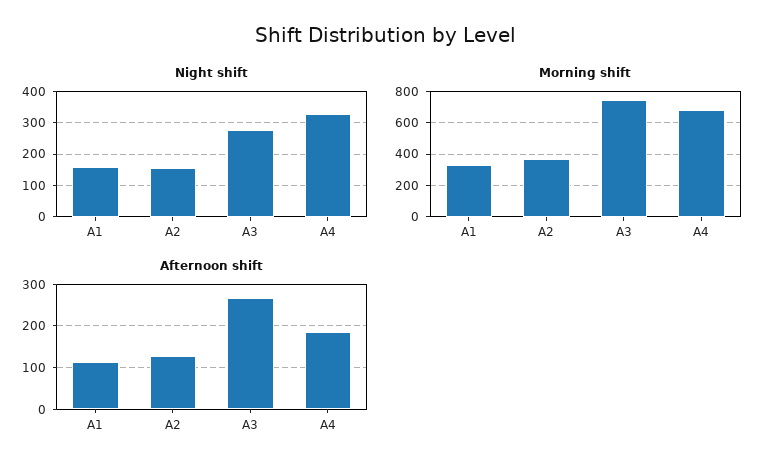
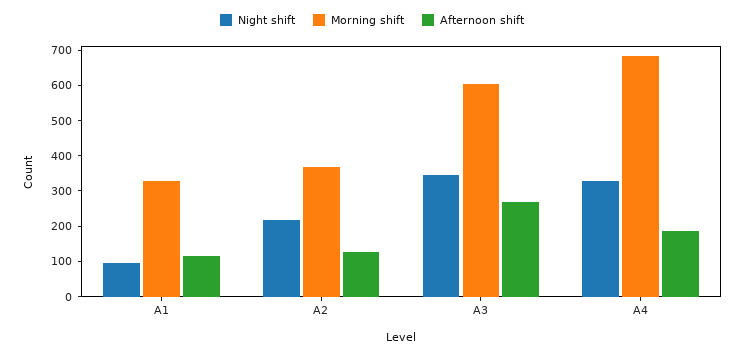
Night shift, A1: 160 -> 100
Night shift, A2: 160 -> 225
Night shift, A3: 280 -> 350
Morning shift, A3: 750 -> 600

